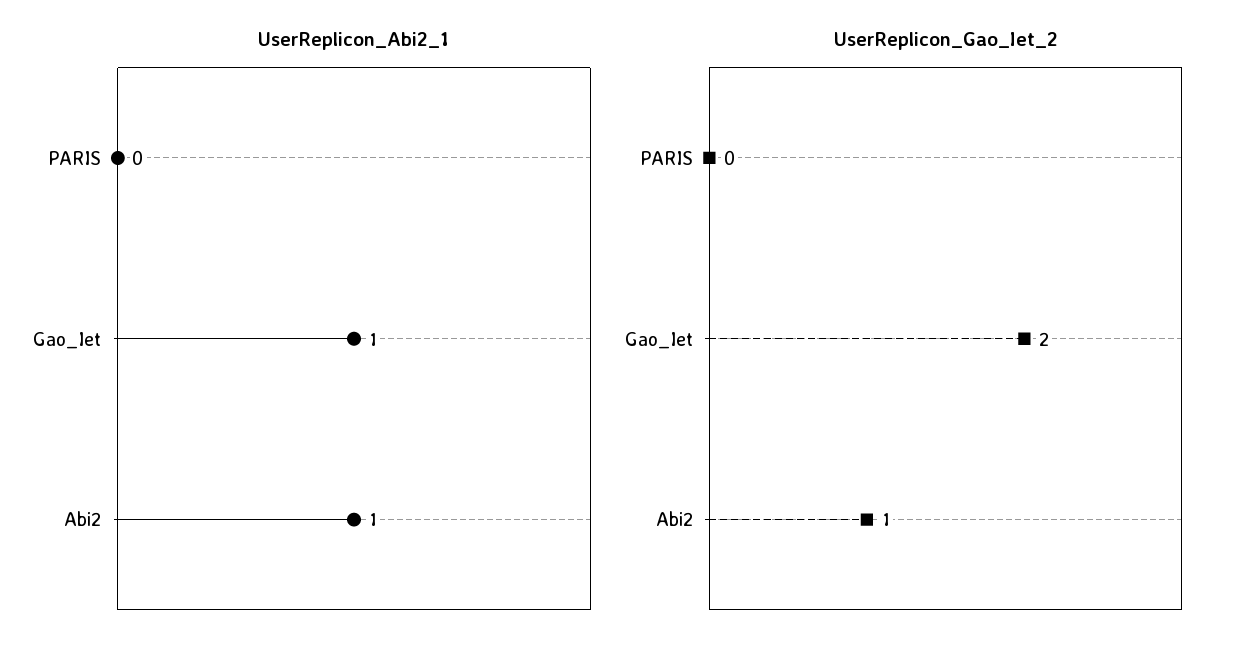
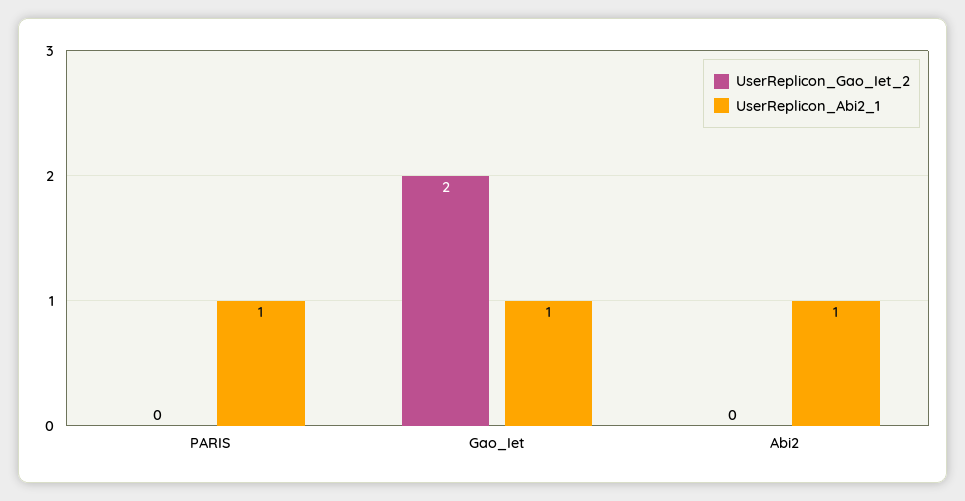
UserReplicon_Abi2_1, PARIS: 0 -> 1
UserReplicon_Gao_Iet_2, Abi2: 1 -> 0

